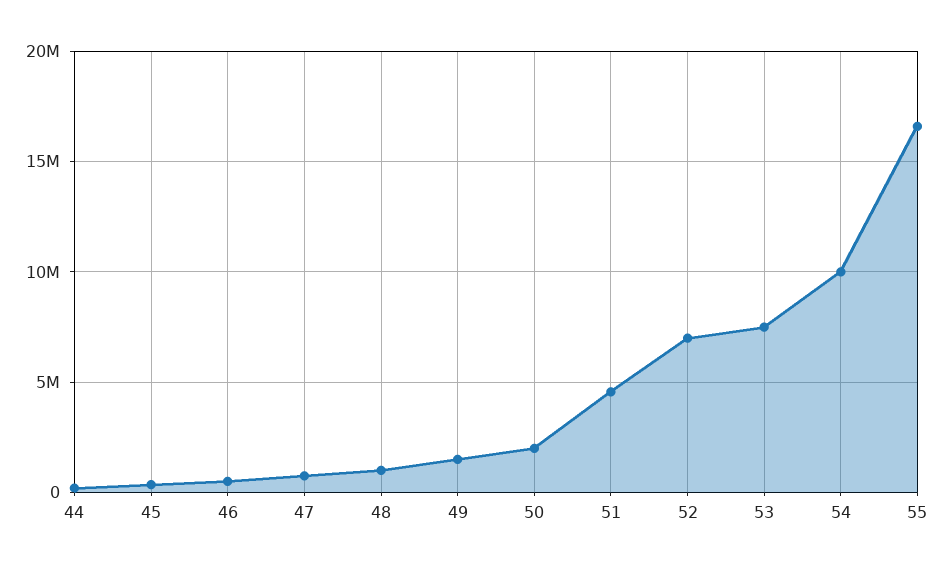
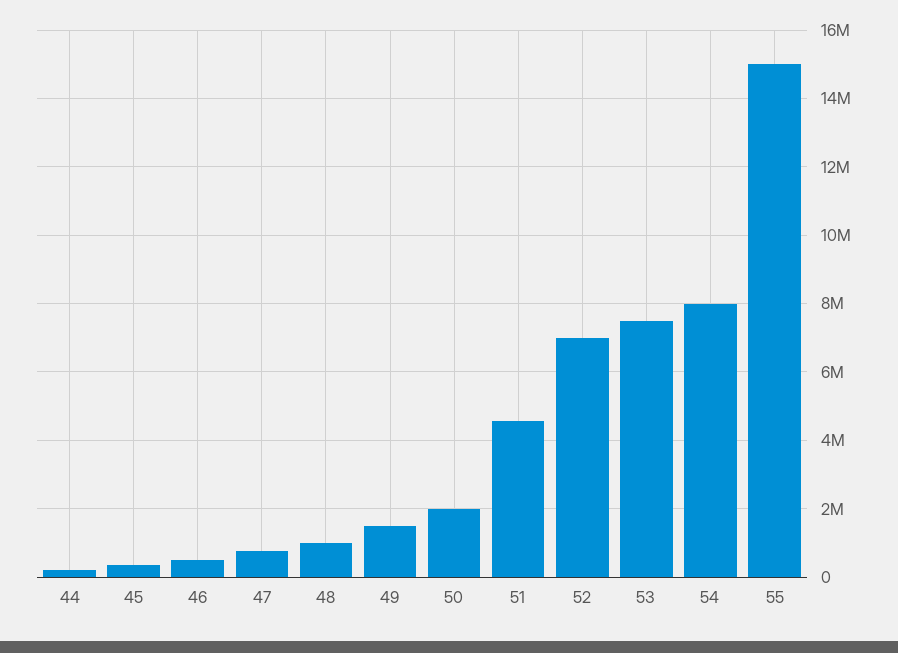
54: 10000000 -> 8000000
55: 16500000 -> 15000000

